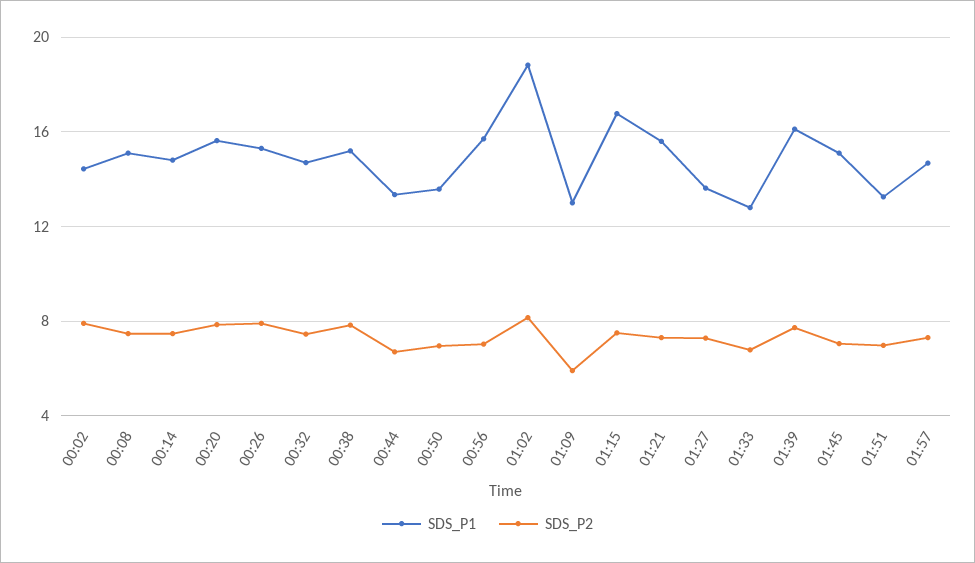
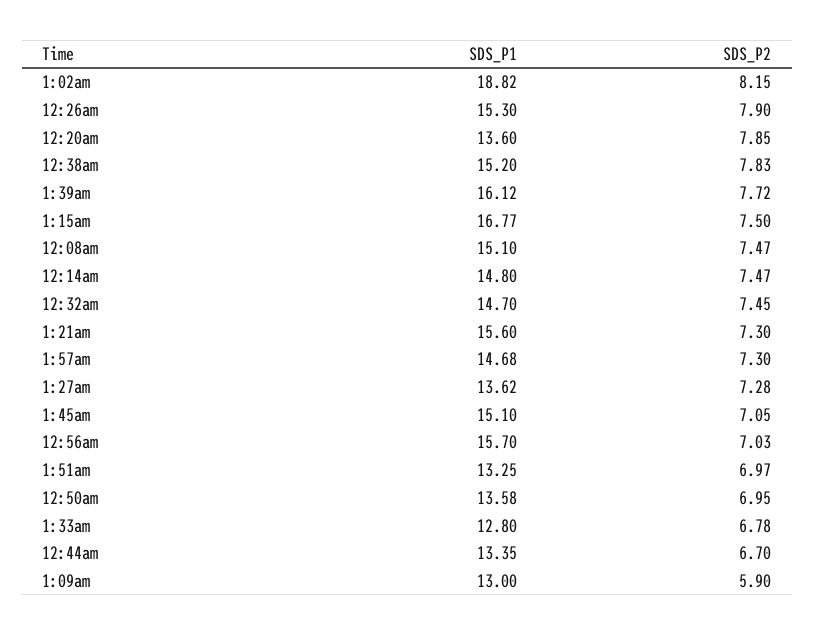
SDS_P1, 00:02: 14.5 -> none
SDS_P2, 00:02: 8 -> none
SDS_P1, 00:20: 15.5 -> 13.6

